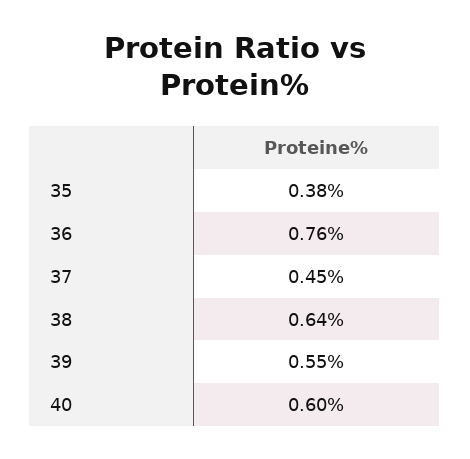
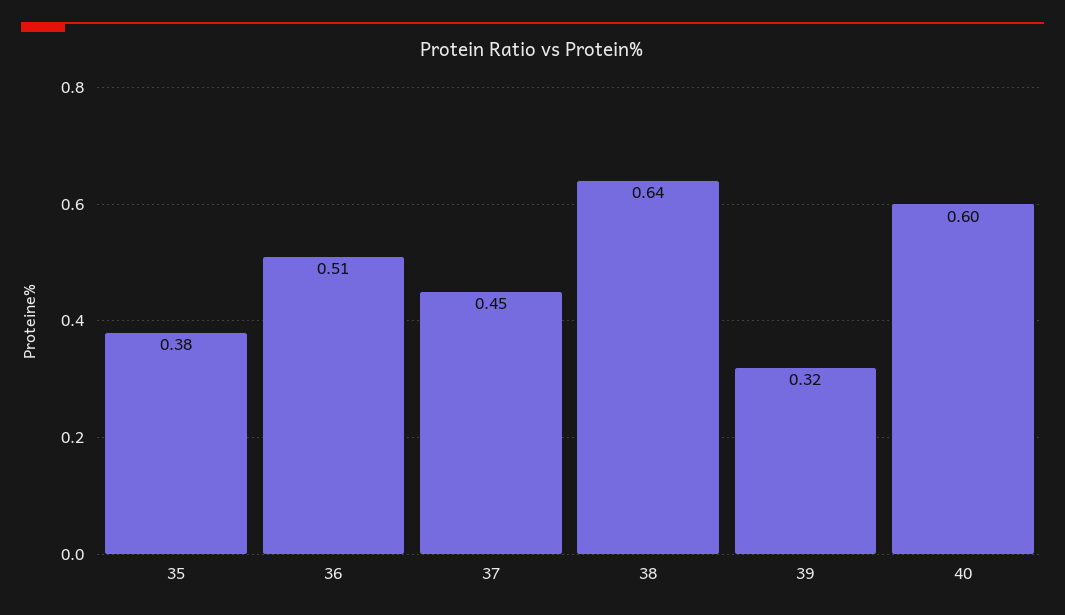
36: 0.76 -> 0.51
39: 0.55 -> 0.32

